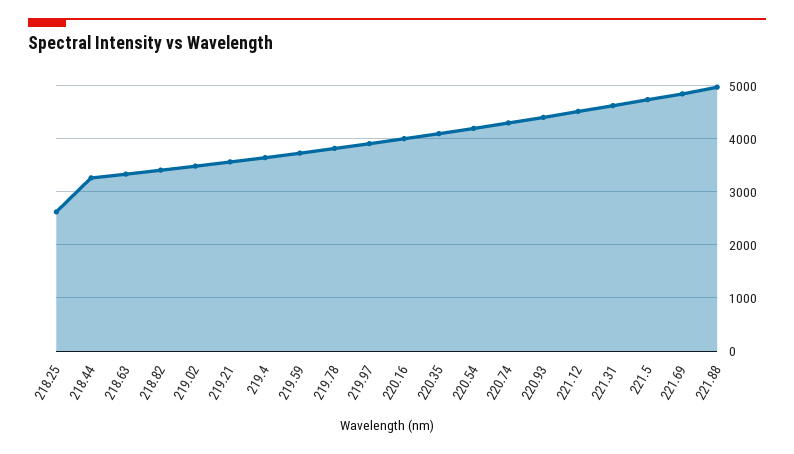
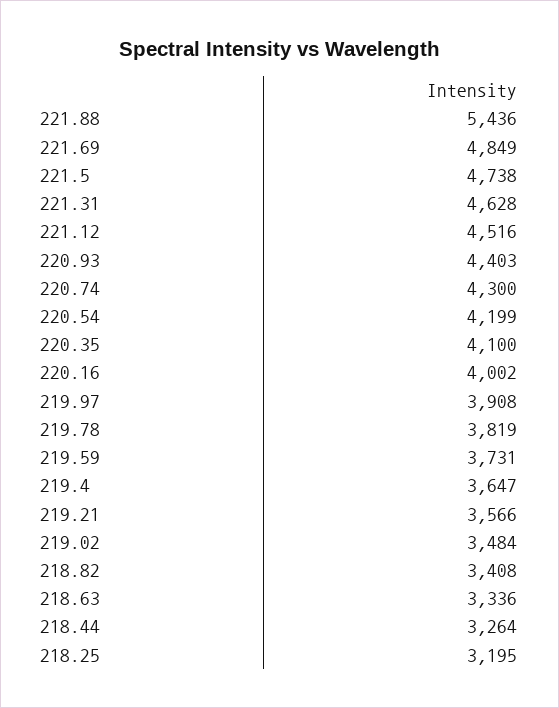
218.25: 2600 -> 3195
221.88: 5000 -> 5436

